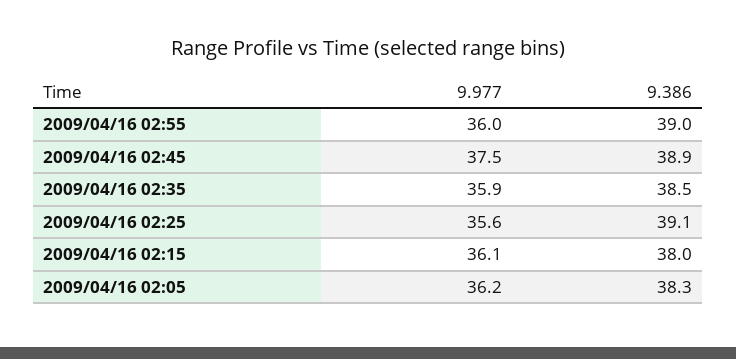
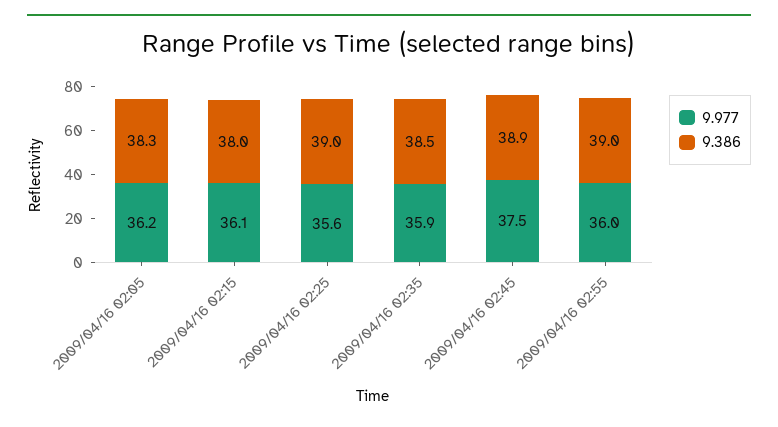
9.386, 2009/04/16 02:25: 39.1 -> 39

